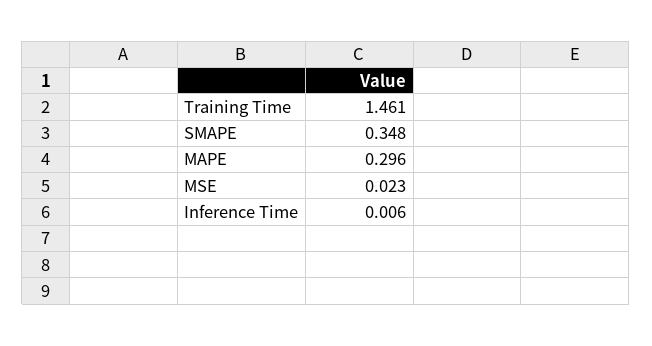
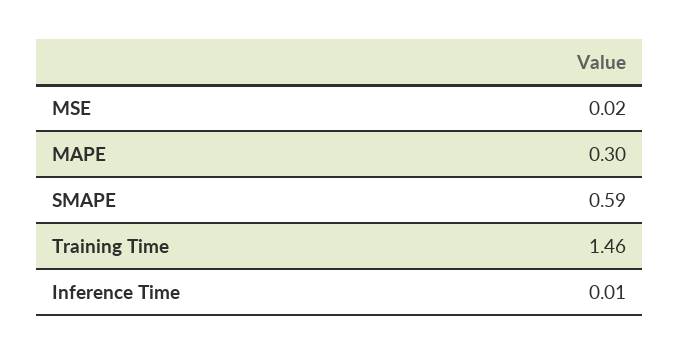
SMAPE: 0.348 -> 0.59

